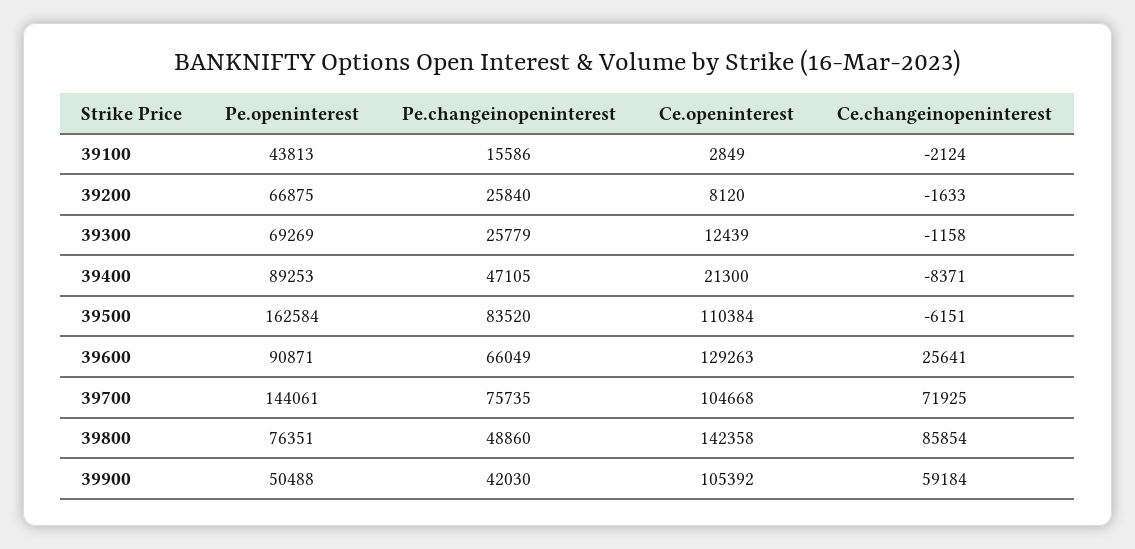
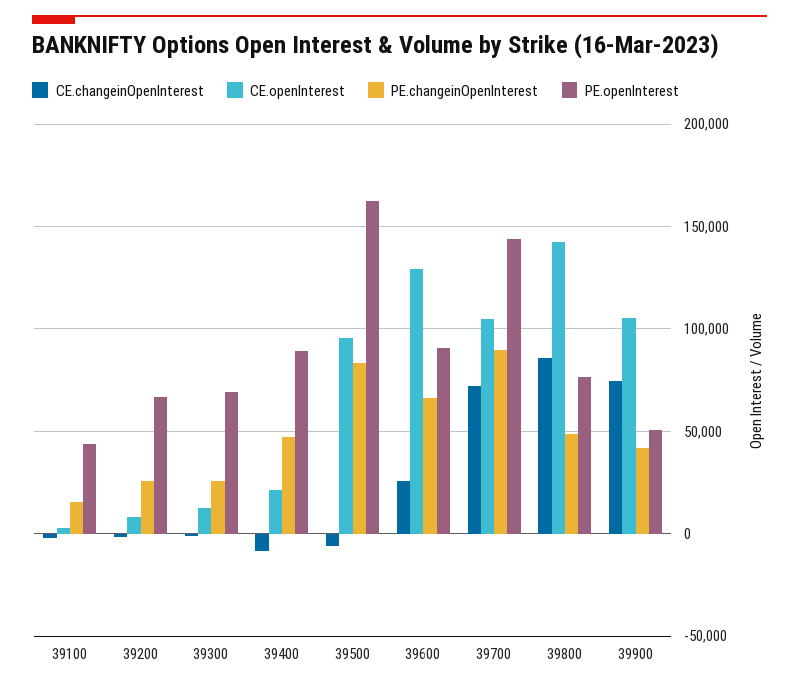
Ce.openinterest, 39500: 110384 -> 95000
Pe.changeinopeninterest, 39700: 75735 -> 90000
Ce.changeinopeninterest, 39900: 59184 -> 75000

